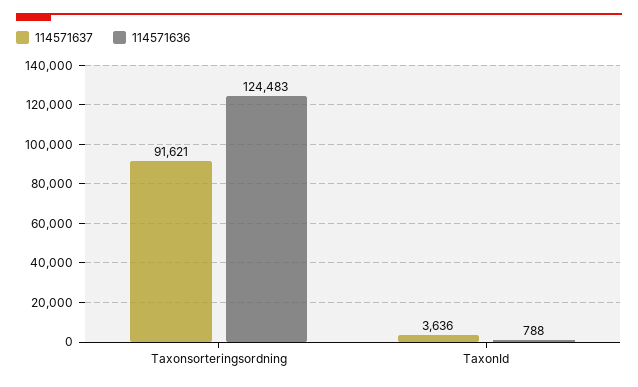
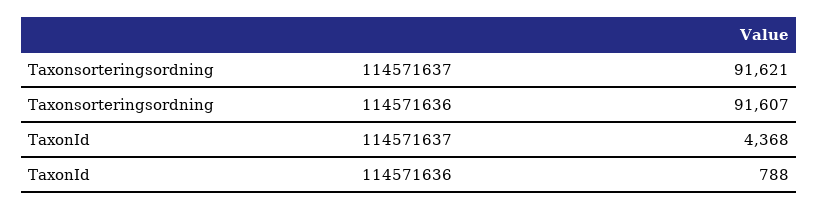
114571636, Taxonsorteringsordning: 124483 -> 91607
114571637, TaxonId: 3636 -> 4368

